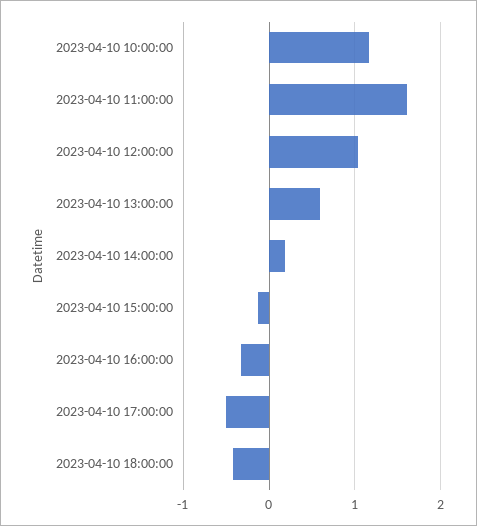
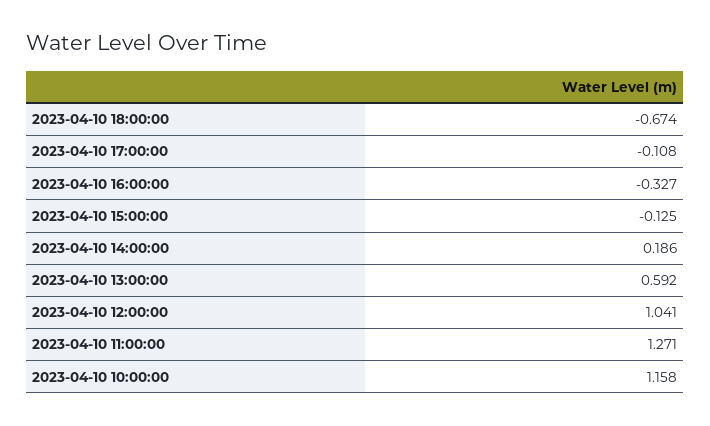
2023-04-10 11:00:00: 1.6 -> 1.271
2023-04-10 17:00:00: -0.5 -> -0.108
2023-04-10 18:00:00: -0.4 -> -0.674

